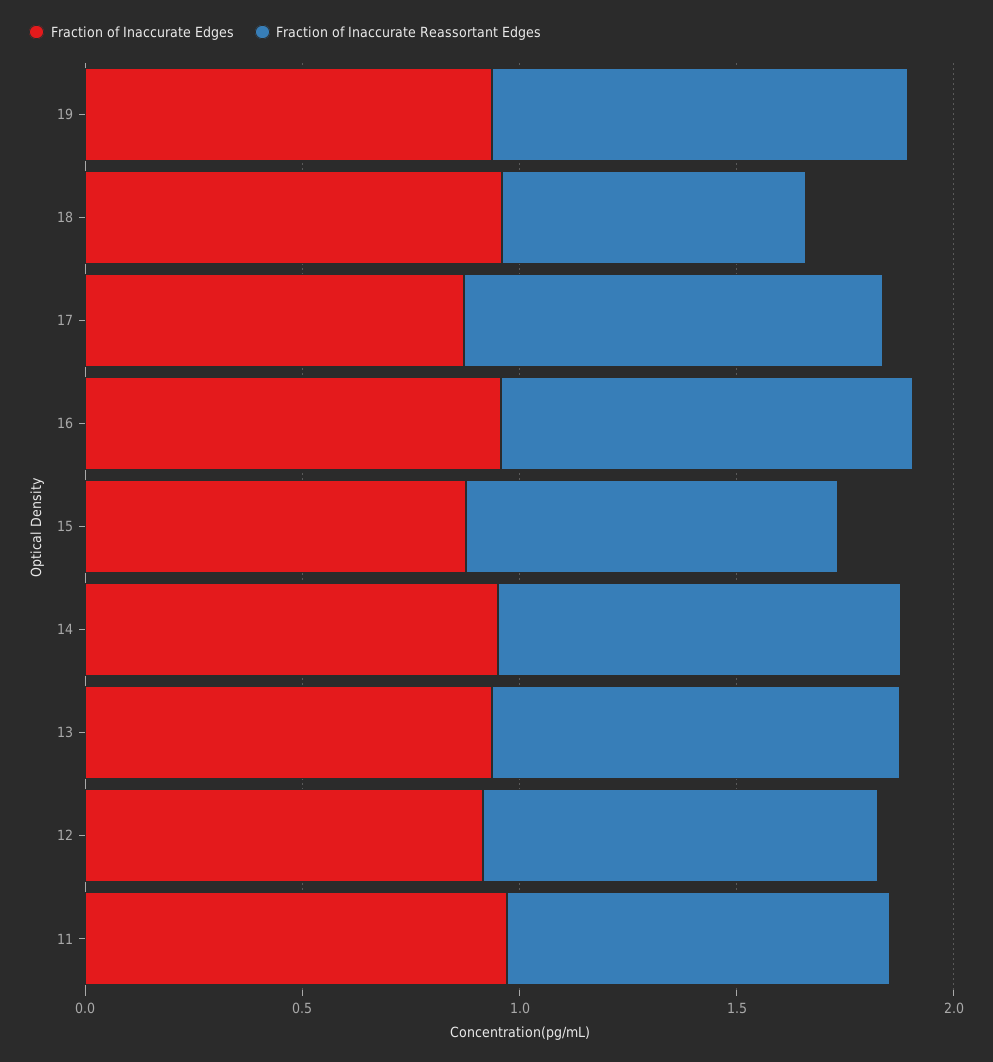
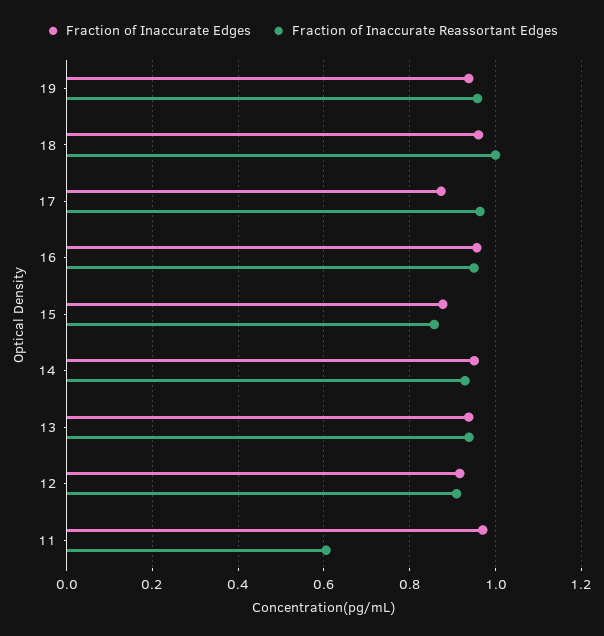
Fraction of Inaccurate Reassortant Edges, 18: 0.7 -> 1
Fraction of Inaccurate Reassortant Edges, 11: 0.9 -> 0.6

